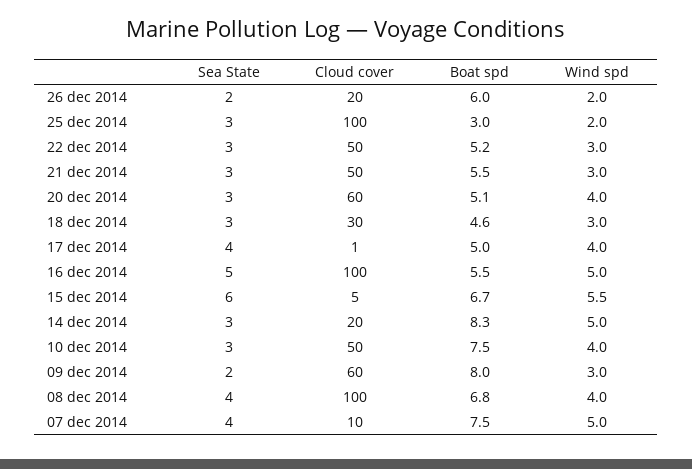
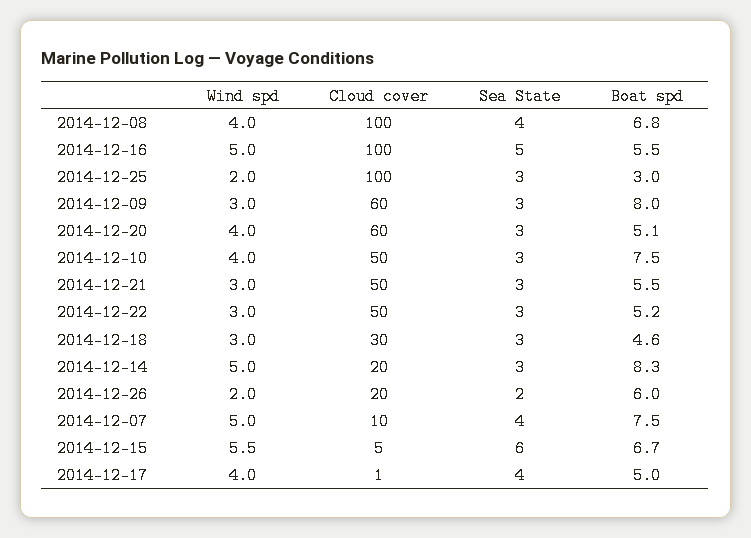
Sea State, 09 dec 2014: 2 -> 3

